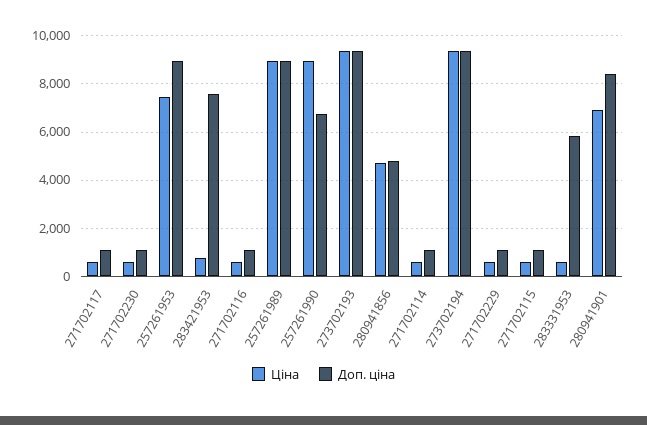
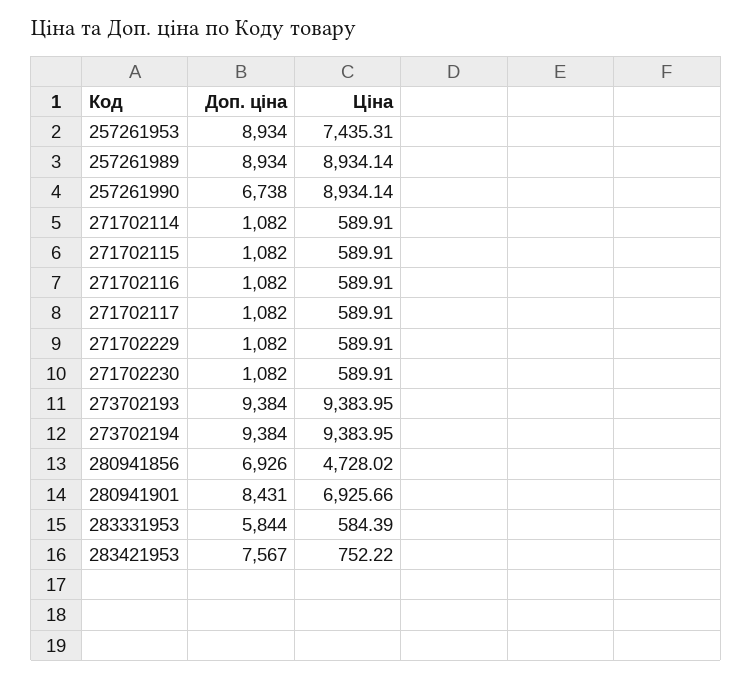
Доп. ціна, 280941856: 4750 -> 6926

